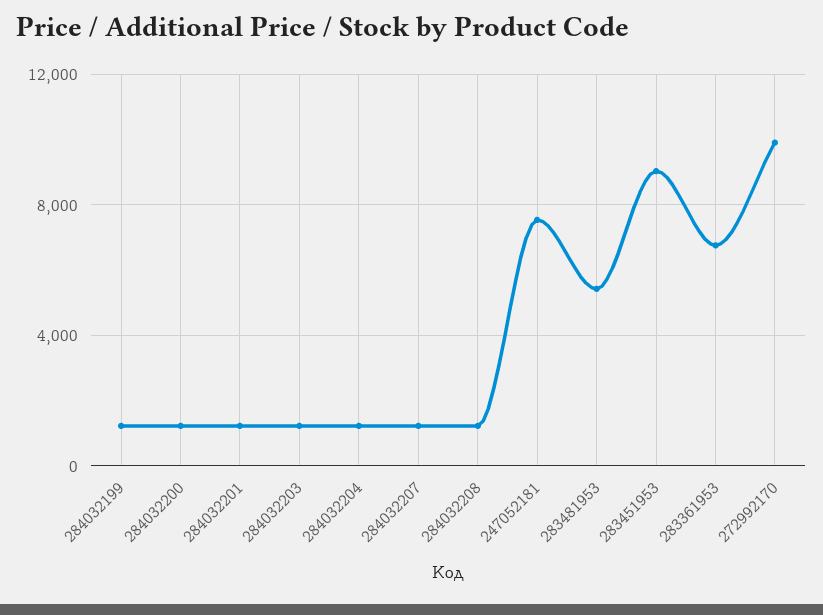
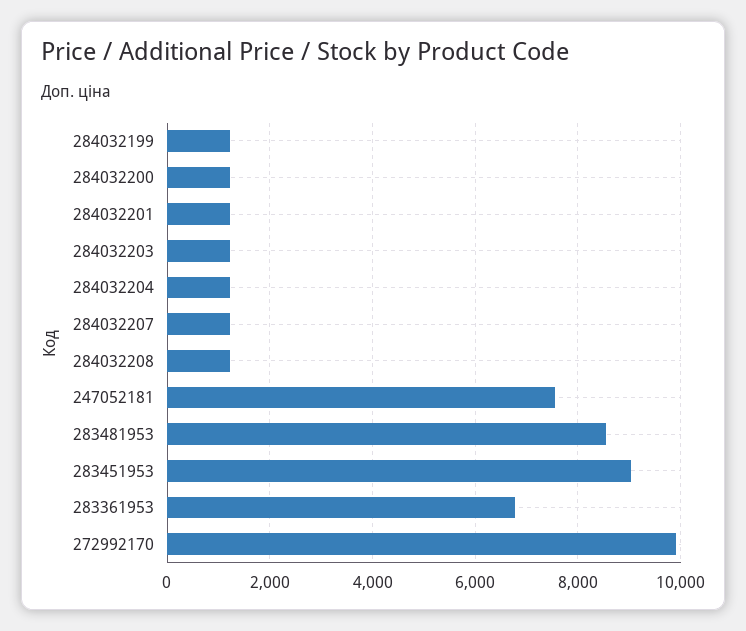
283481953: 5500 -> 8600

